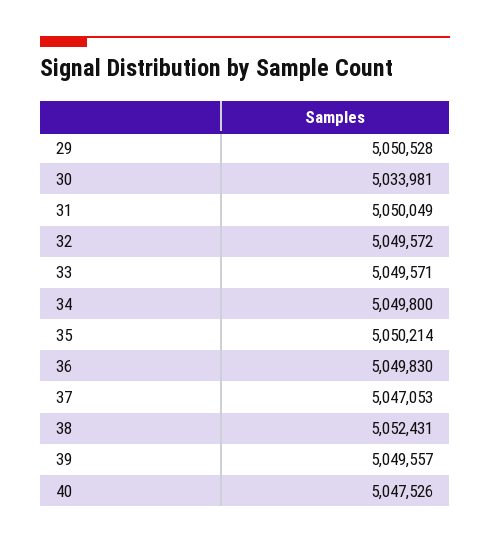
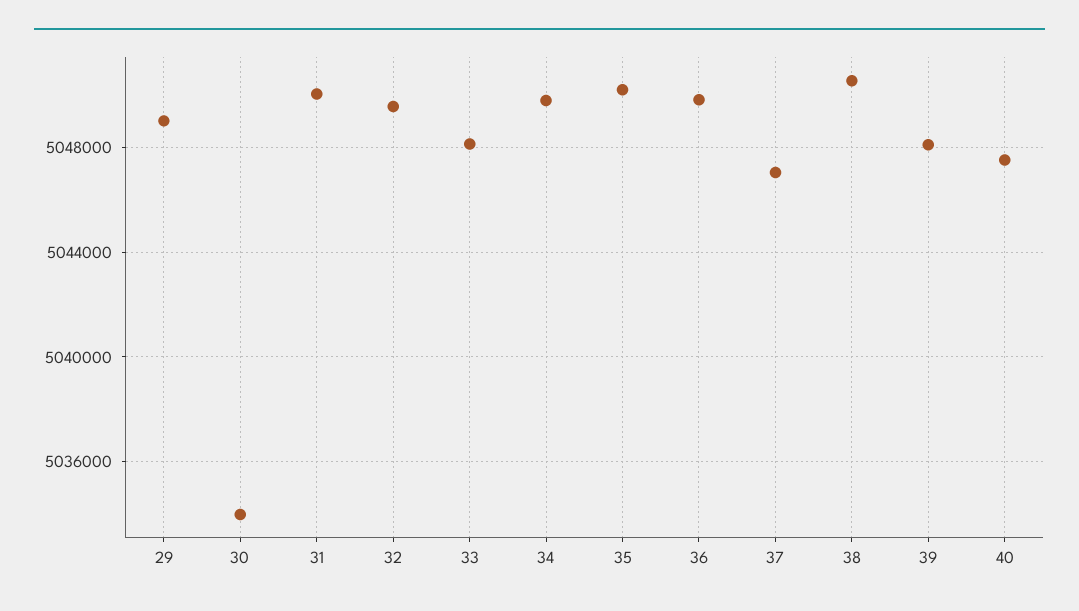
29: 5050528 -> 5049000
33: 5049571 -> 5048000
38: 5052431 -> 5050500
39: 5049557 -> 5048000

